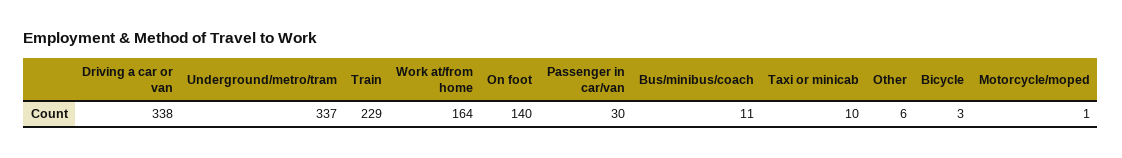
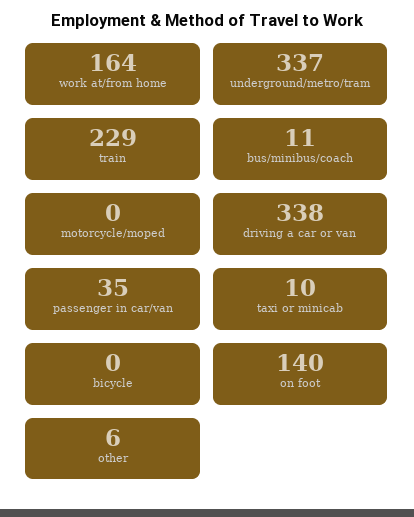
Passenger in car/van: 30 -> 35
Bicycle: 3 -> 0
Motorcycle/moped: 1 -> 0

